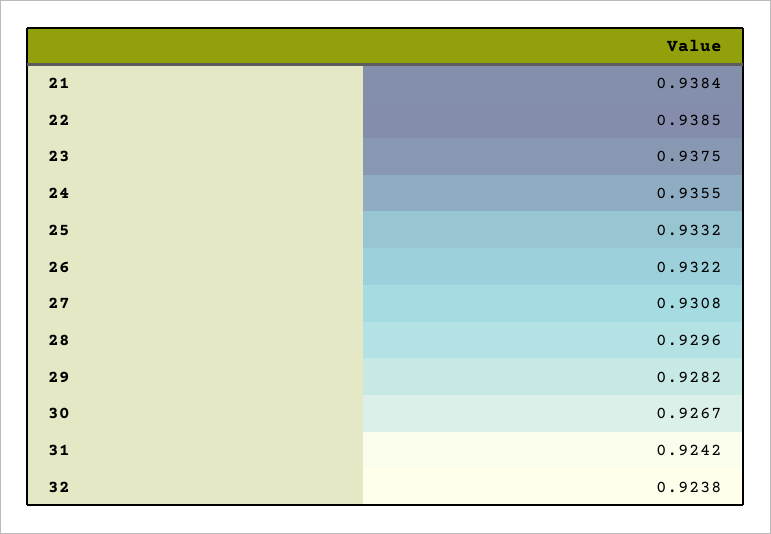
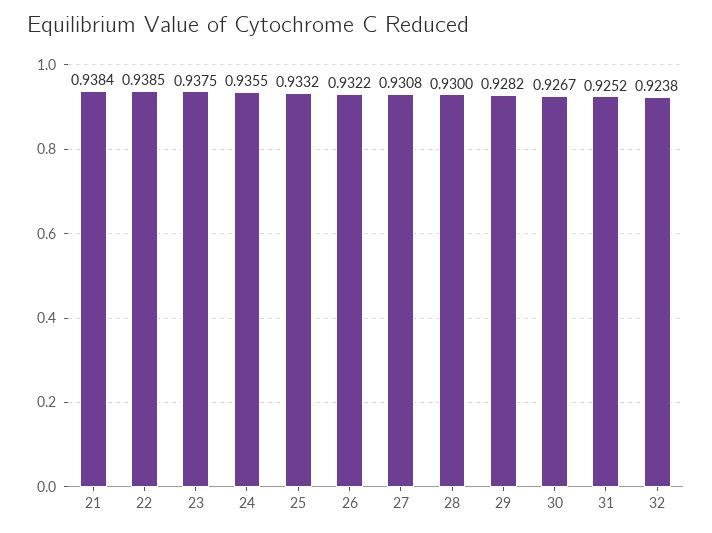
28: 0.9296 -> 0.93
31: 0.9242 -> 0.9252

